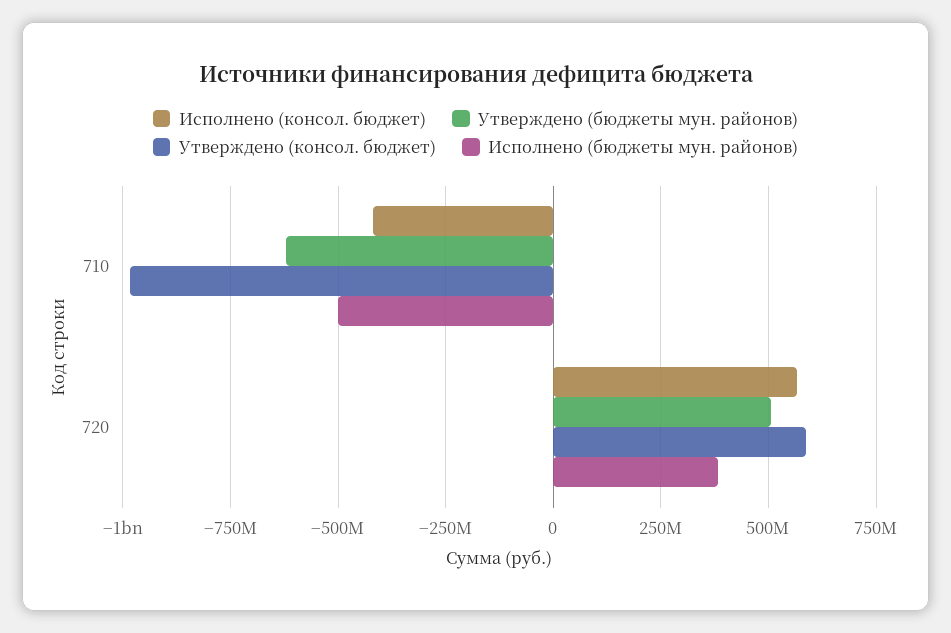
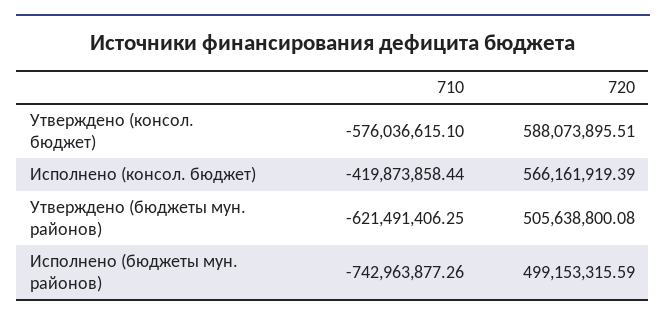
Утверждено (консол. бюджет), 710: -975000000 -> -576036615.1
Исполнено (бюджеты мун. районов), 710: -500000000 -> -742963877.26
Исполнено (бюджеты мун. районов), 720: 375000000 -> 499153315.59

